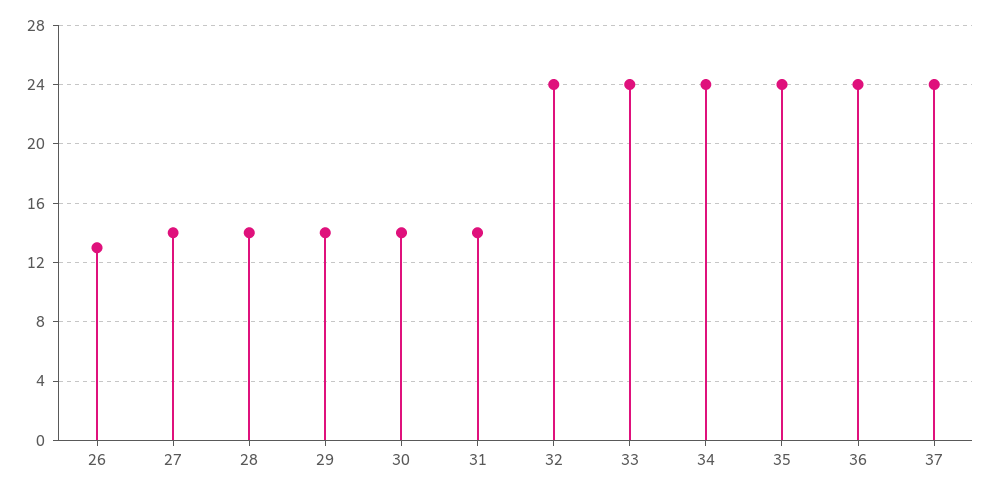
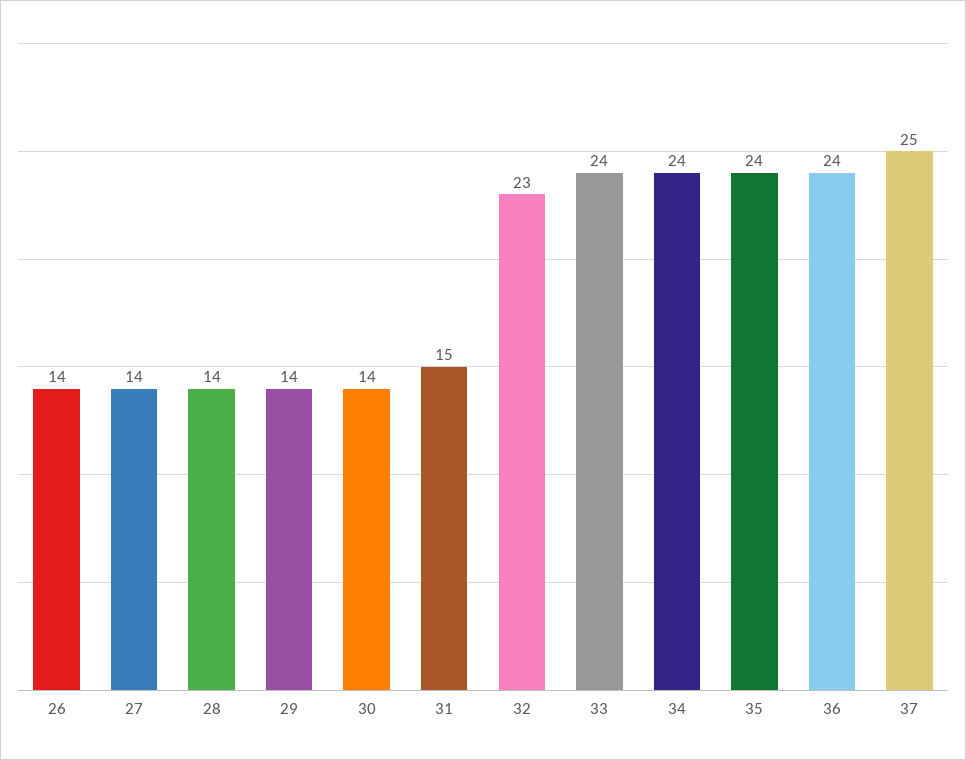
26: 13 -> 14
31: 14 -> 15
32: 24 -> 23
37: 24 -> 25

